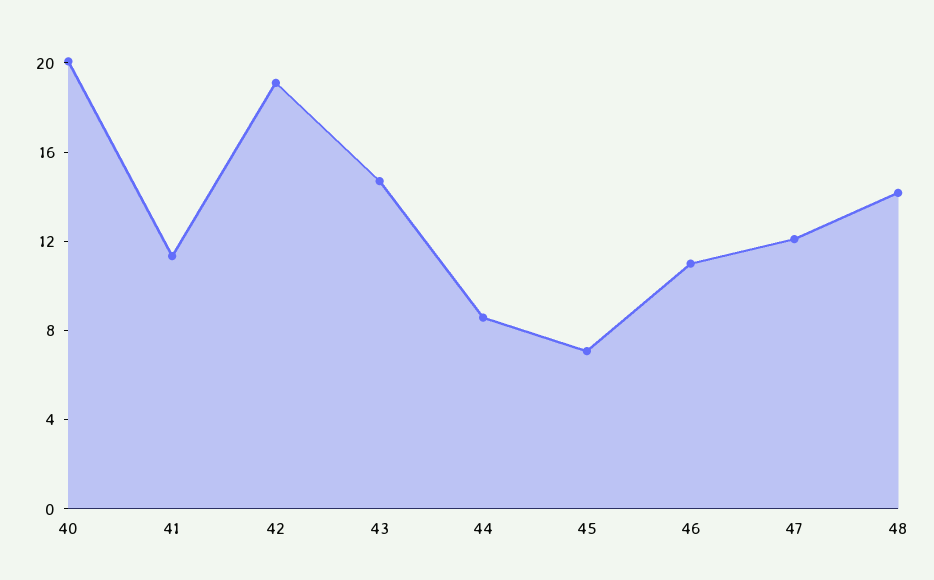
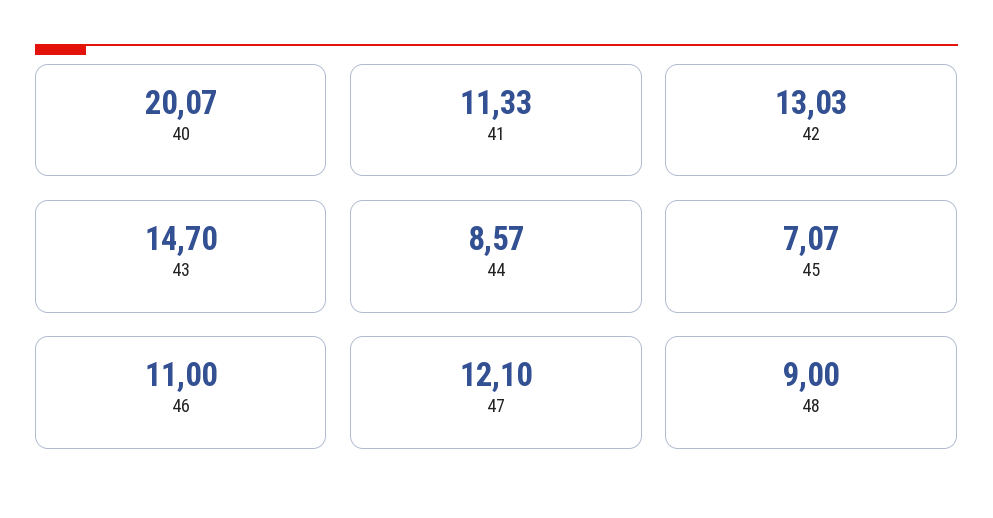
42: 19 -> 13.03
48: 14 -> 9

